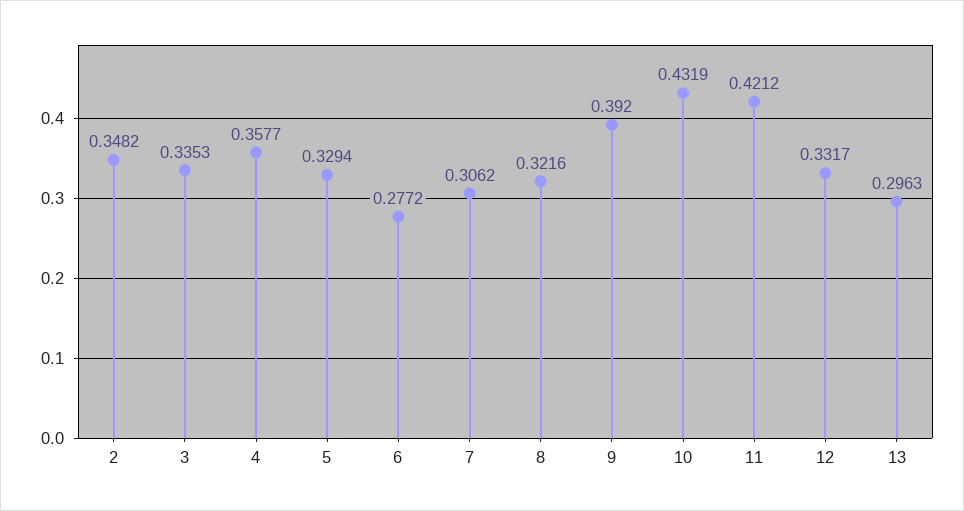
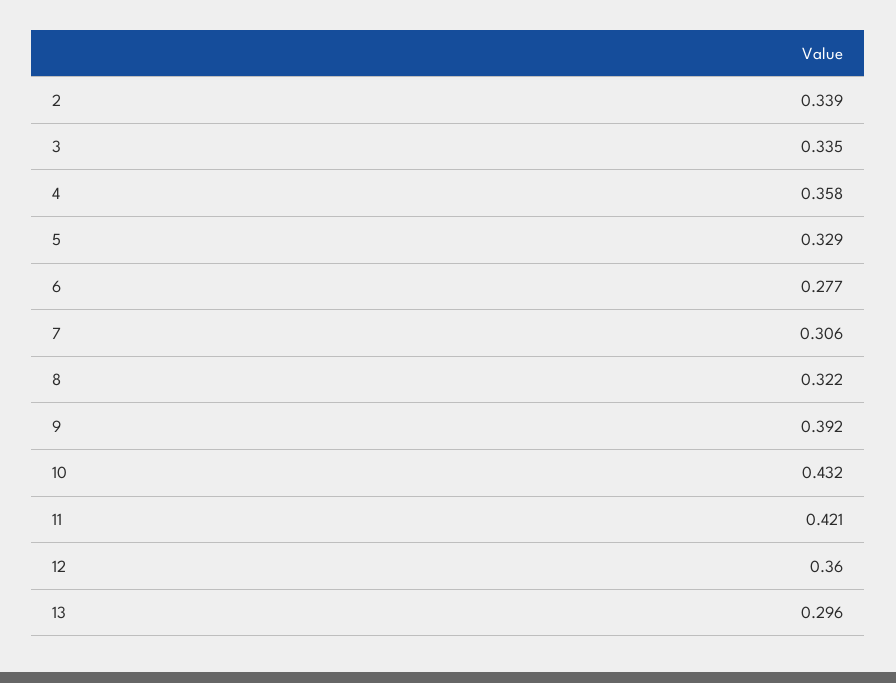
2: 0.3482 -> 0.339
12: 0.3317 -> 0.36

